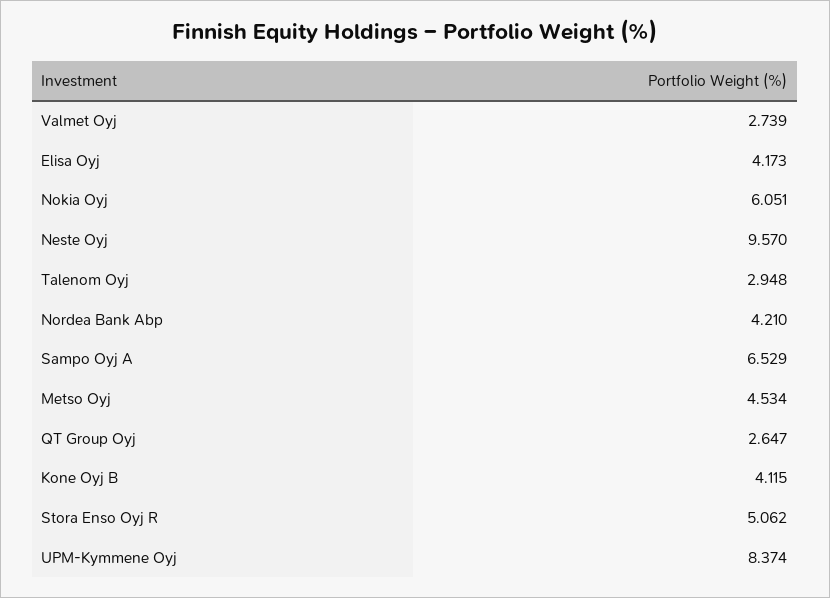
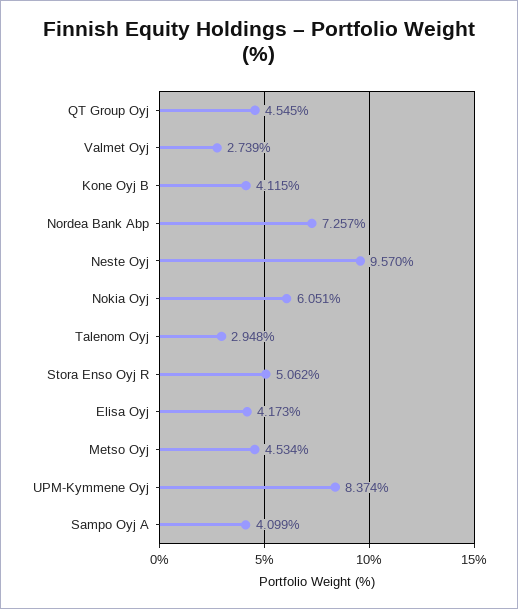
Nordea Bank Abp: 4.21 -> 7.257
Sampo Oyj A: 6.529 -> 4.099
QT Group Oyj: 2.647 -> 4.545

